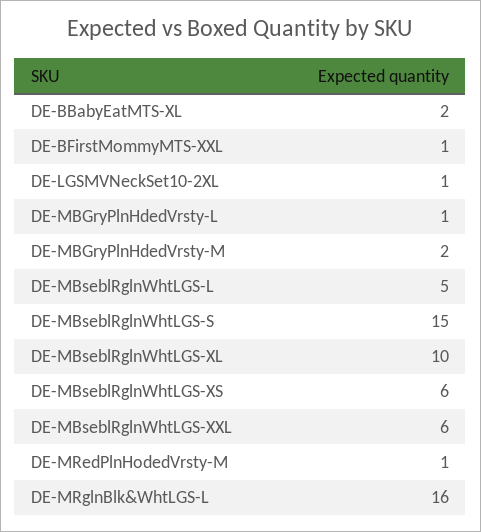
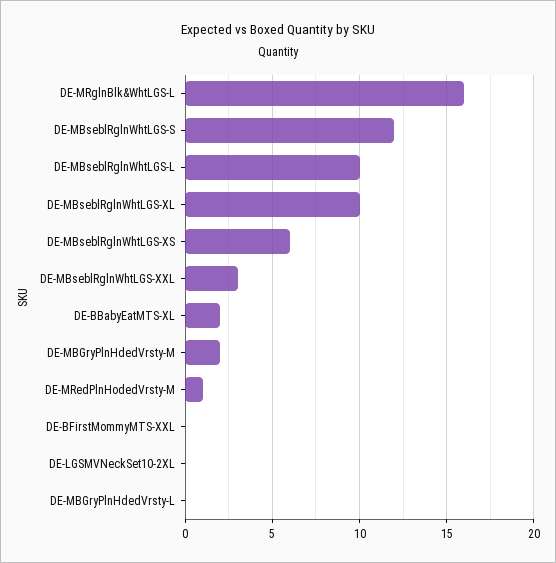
DE-BFirstMommyMTS-XXL: 1 -> 0
DE-LGSMVNeckSet10-2XL: 1 -> 0
DE-MBGryPlnHdedVrsty-L: 1 -> 0
DE-MBseblRglnWhtLGS-L: 5 -> 10
DE-MBseblRglnWhtLGS-S: 15 -> 12
DE-MBseblRglnWhtLGS-XXL: 6 -> 3

